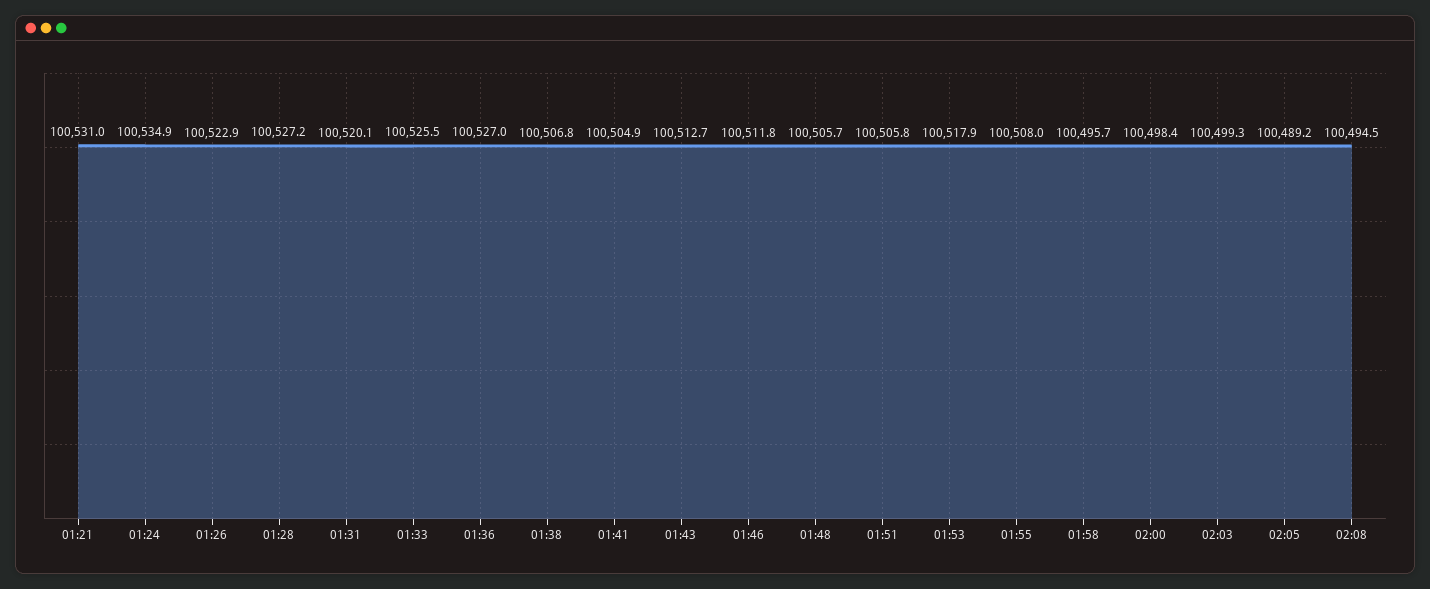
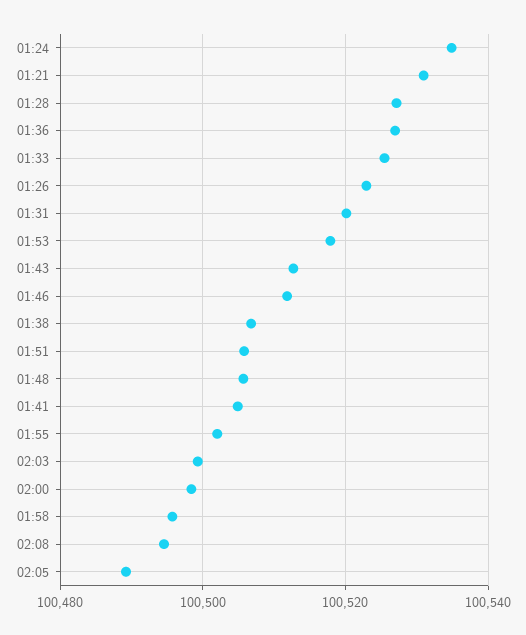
01:55: 100508 -> 100502

